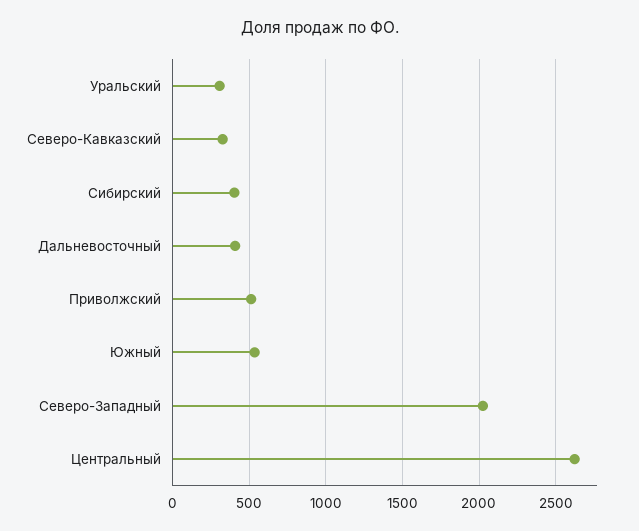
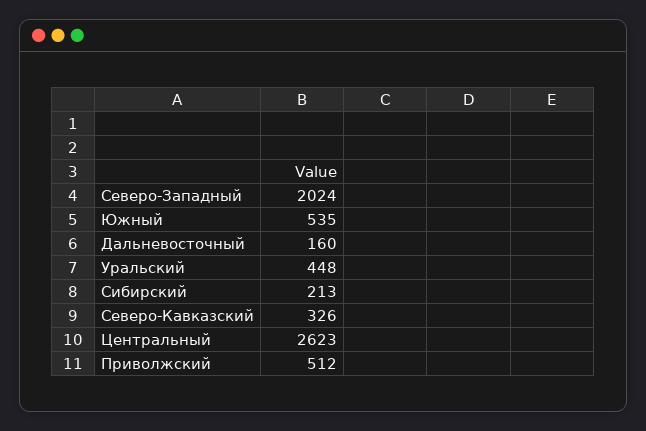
Уральский: 300 -> 448
Сибирский: 400 -> 213
Дальневосточный: 400 -> 160

